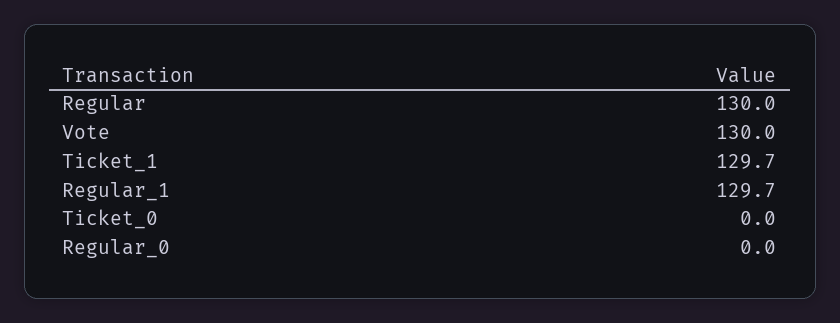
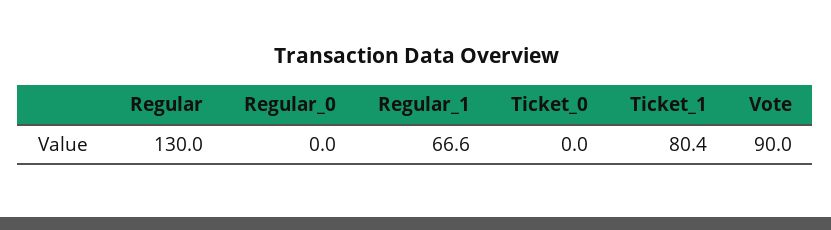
Vote: 130 -> 90
Ticket_1: 129.7 -> 80.4
Regular_1: 129.7 -> 66.6

